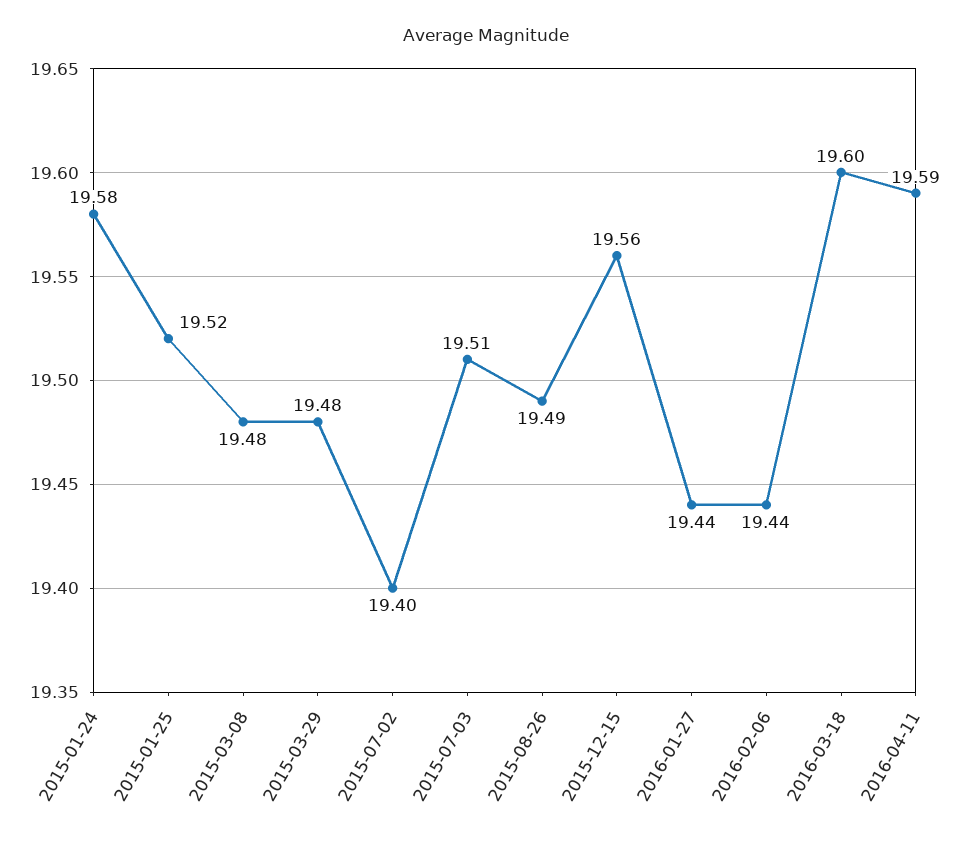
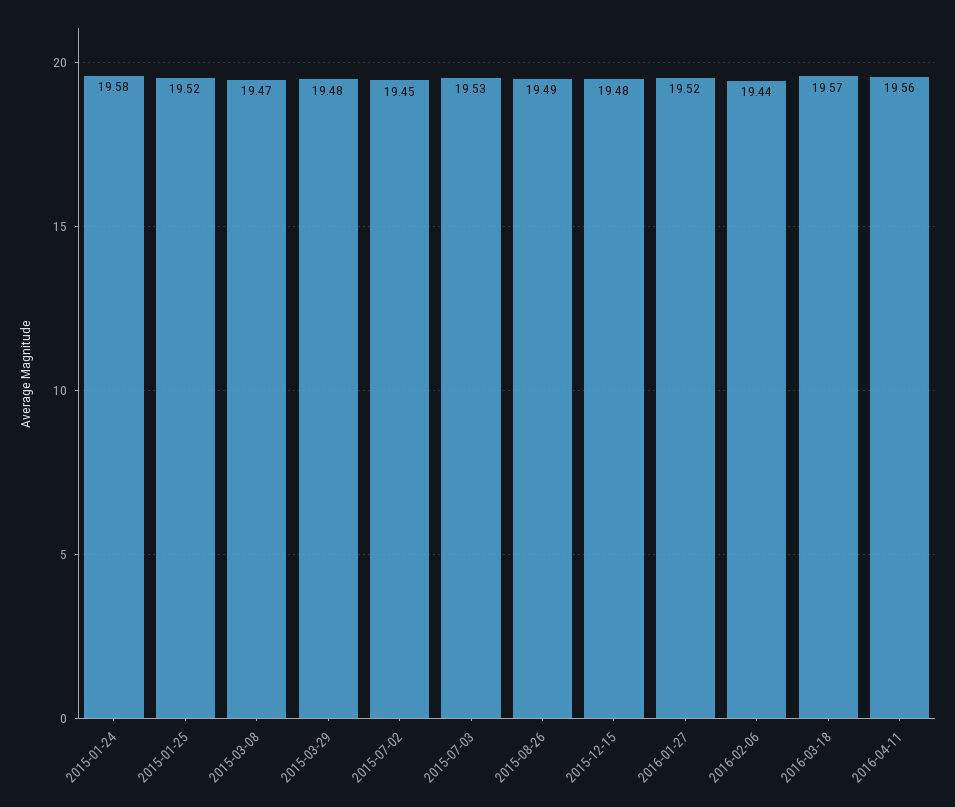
2015-03-08: 19.48 -> 19.47
2015-07-02: 19.4 -> 19.45
2015-07-03: 19.51 -> 19.53
2015-12-15: 19.56 -> 19.48
2016-01-27: 19.44 -> 19.52
2016-03-18: 19.6 -> 19.57
2016-04-11: 19.59 -> 19.56

